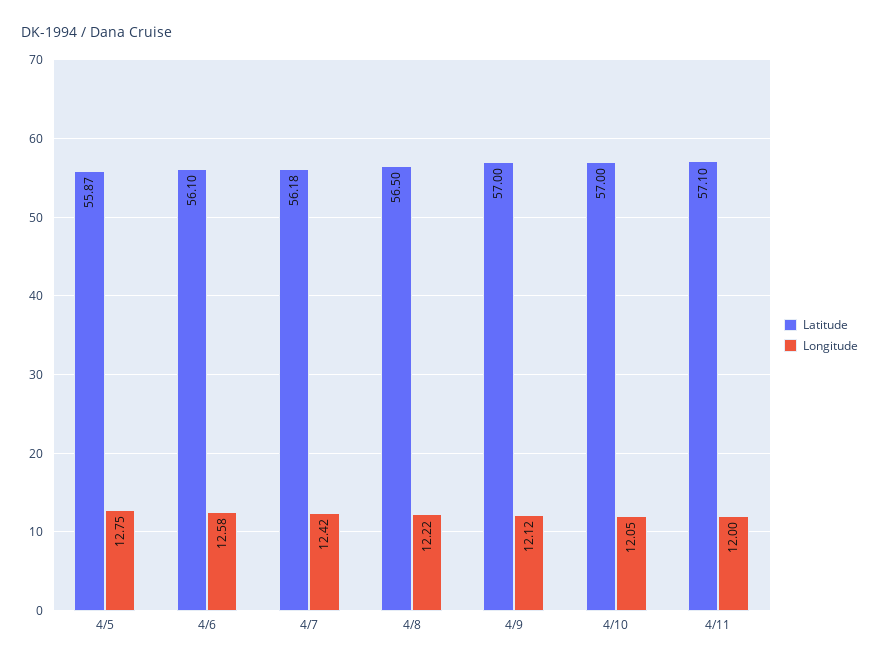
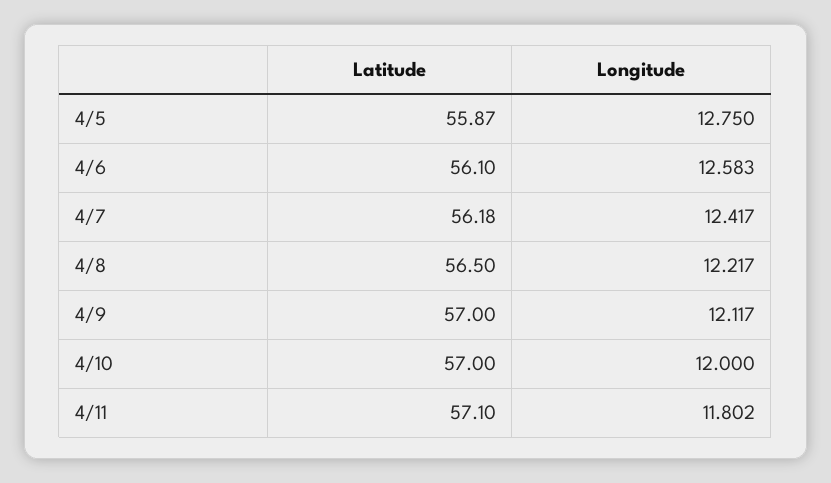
Longitude, 4/10: 12.05 -> 12
Longitude, 4/11: 12 -> 11.802

